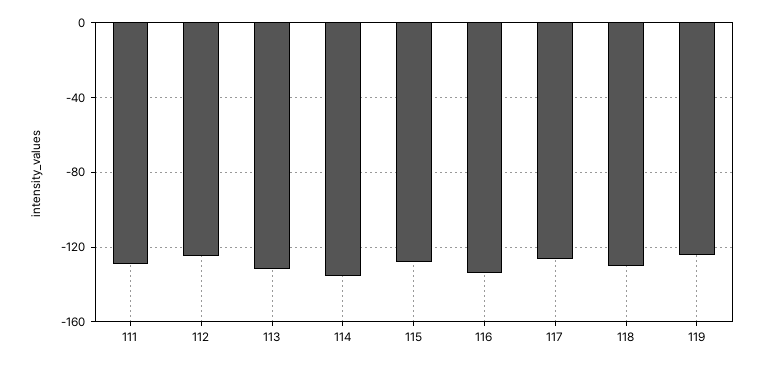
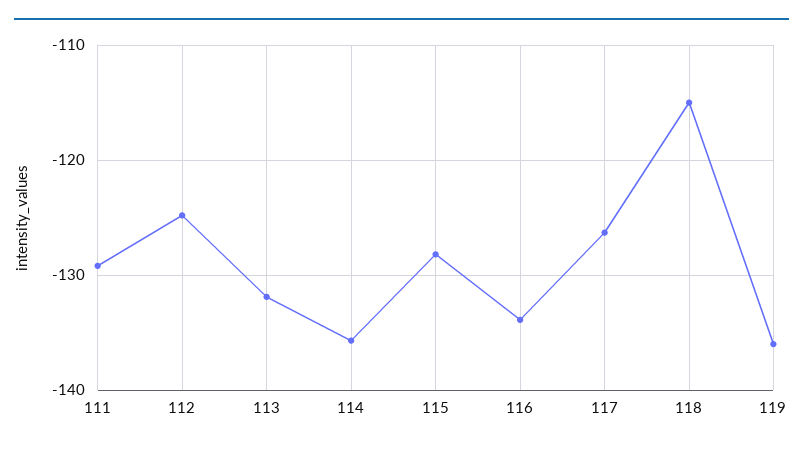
118: -130 -> -115
119: -125 -> -136

